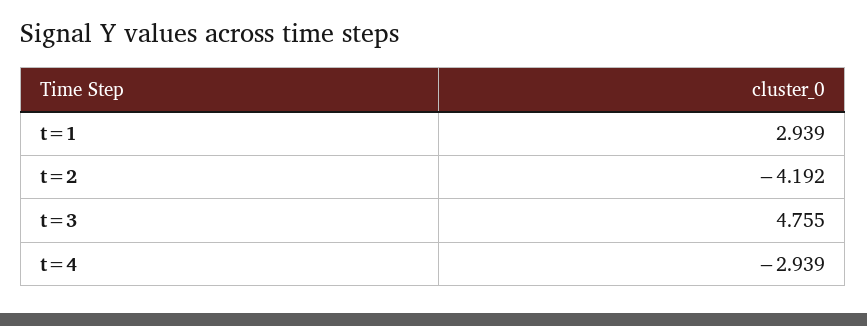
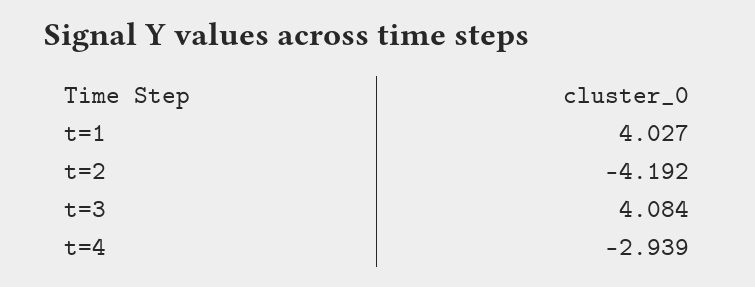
t=1: 2.939 -> 4.027
t=3: 4.755 -> 4.084

